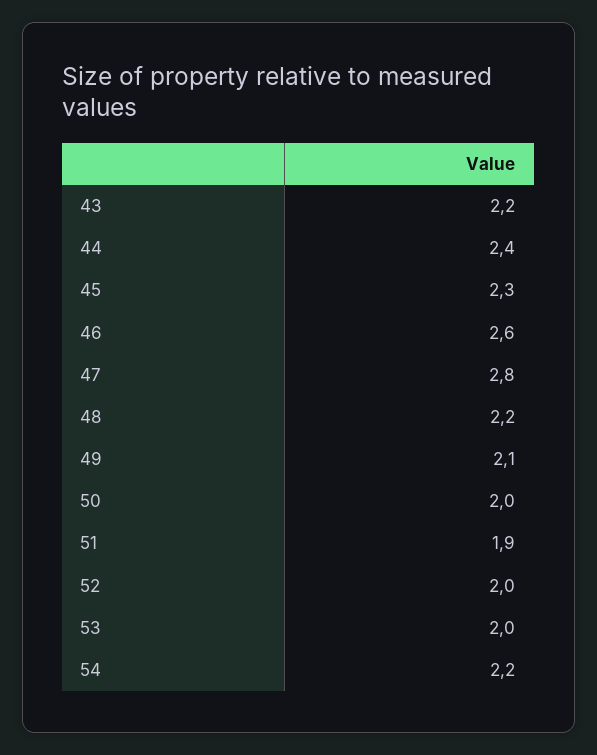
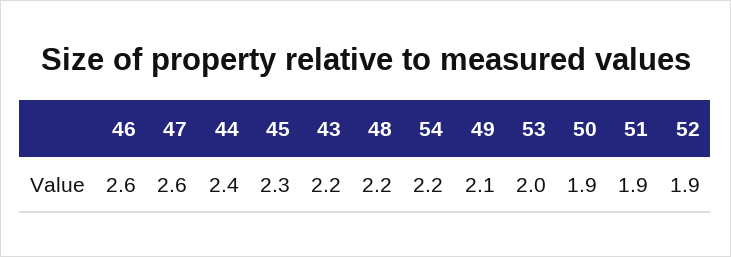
47: 2.8 -> 2.6
50: 2 -> 1.9
52: 2 -> 1.9

